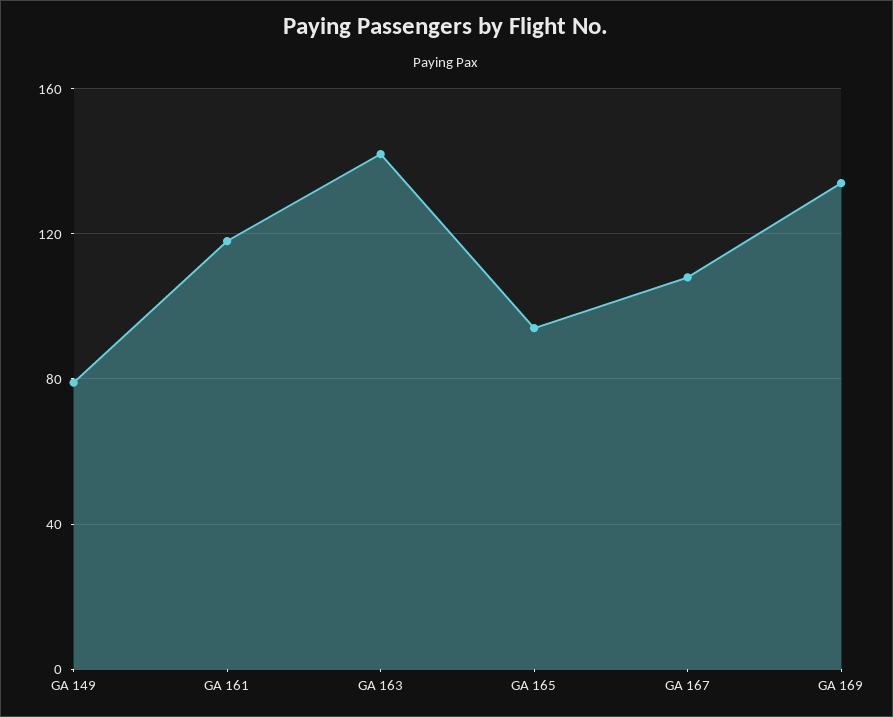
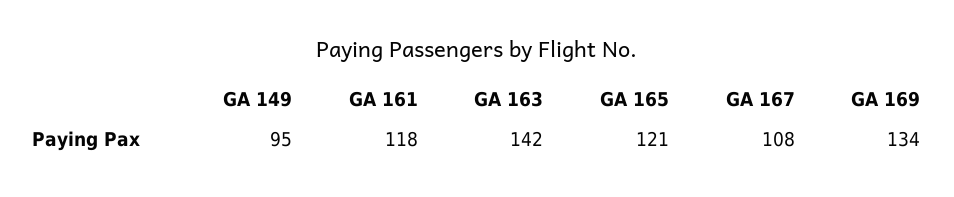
GA 149: 80 -> 95
GA 165: 95 -> 121

